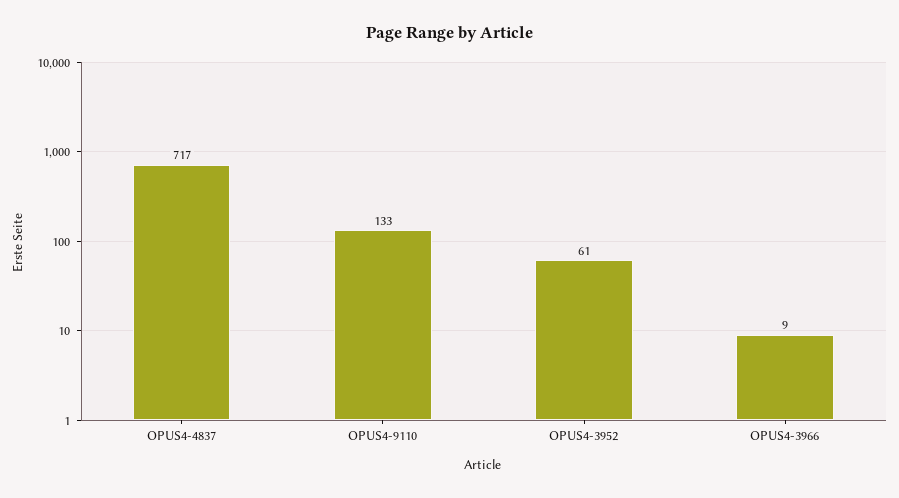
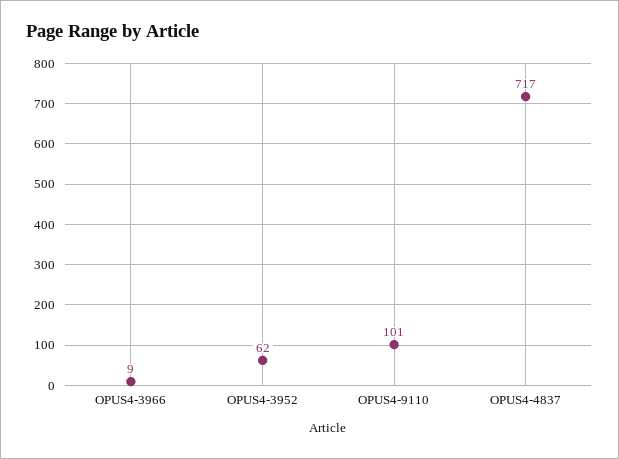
OPUS4-9110: 133 -> 101
OPUS4-3952: 61 -> 62

